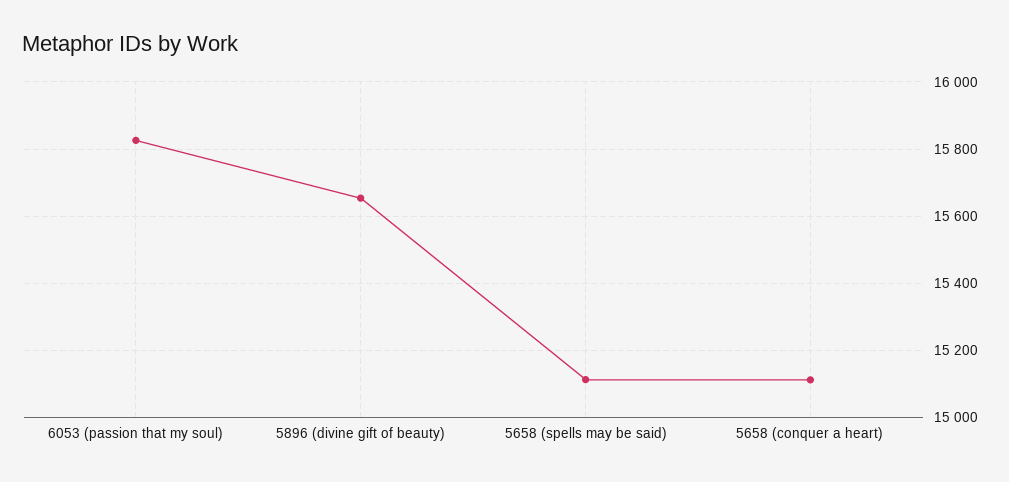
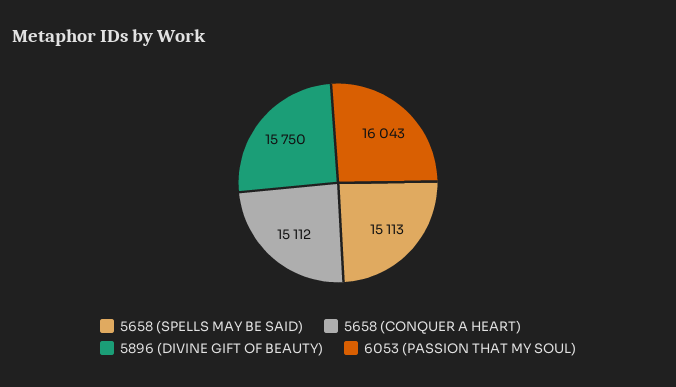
6053 (passion that my soul): 15820 -> 16043
5896 (divine gift of beauty): 15660 -> 15750

